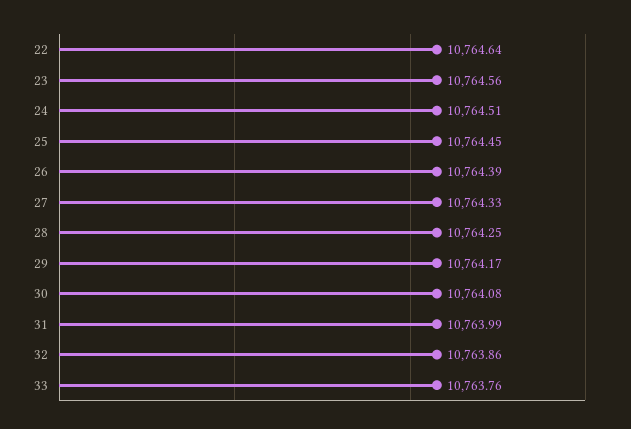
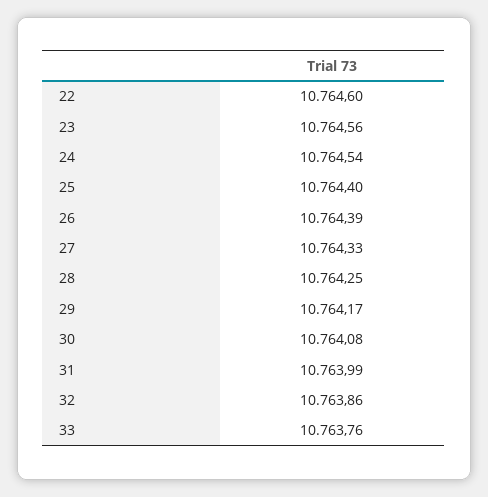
22: 10764.64 -> 10764.6
24: 10764.51 -> 10764.54
25: 10764.45 -> 10764.4

